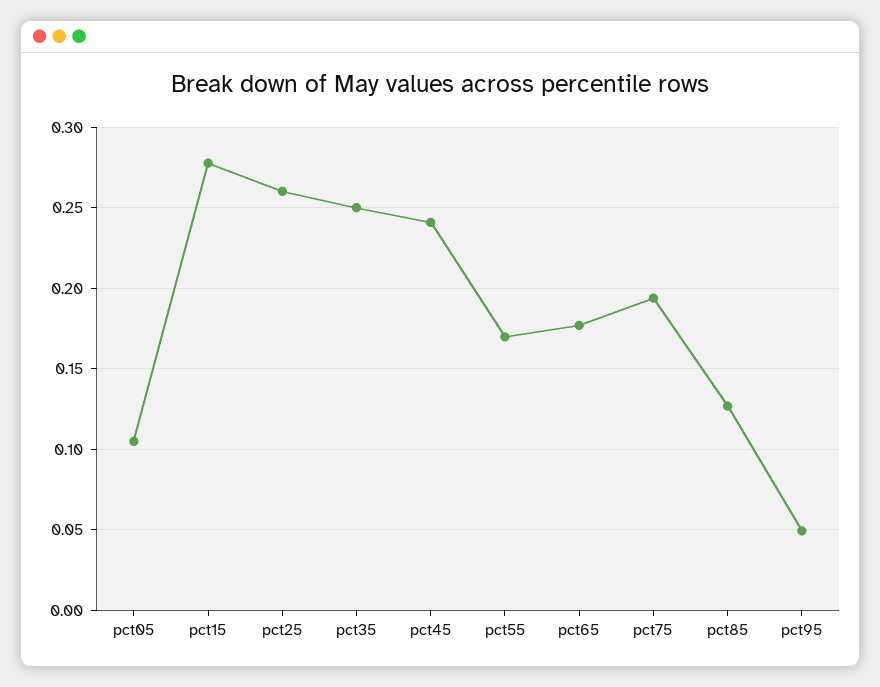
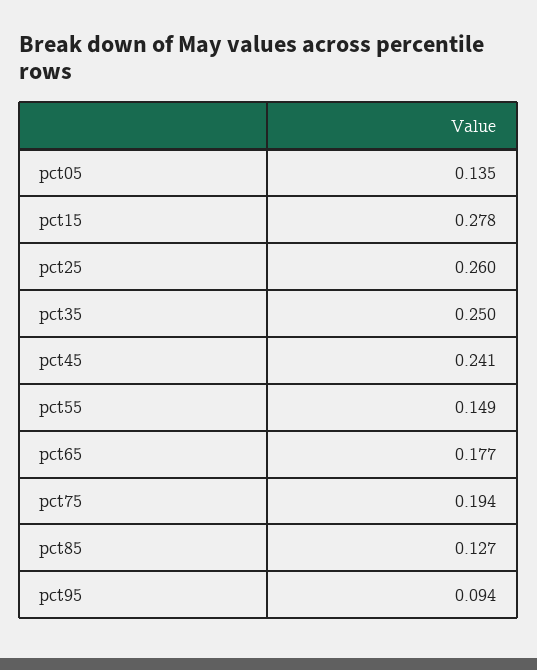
pct05: 0.105 -> 0.135
pct55: 0.17 -> 0.149
pct95: 0.05 -> 0.094

